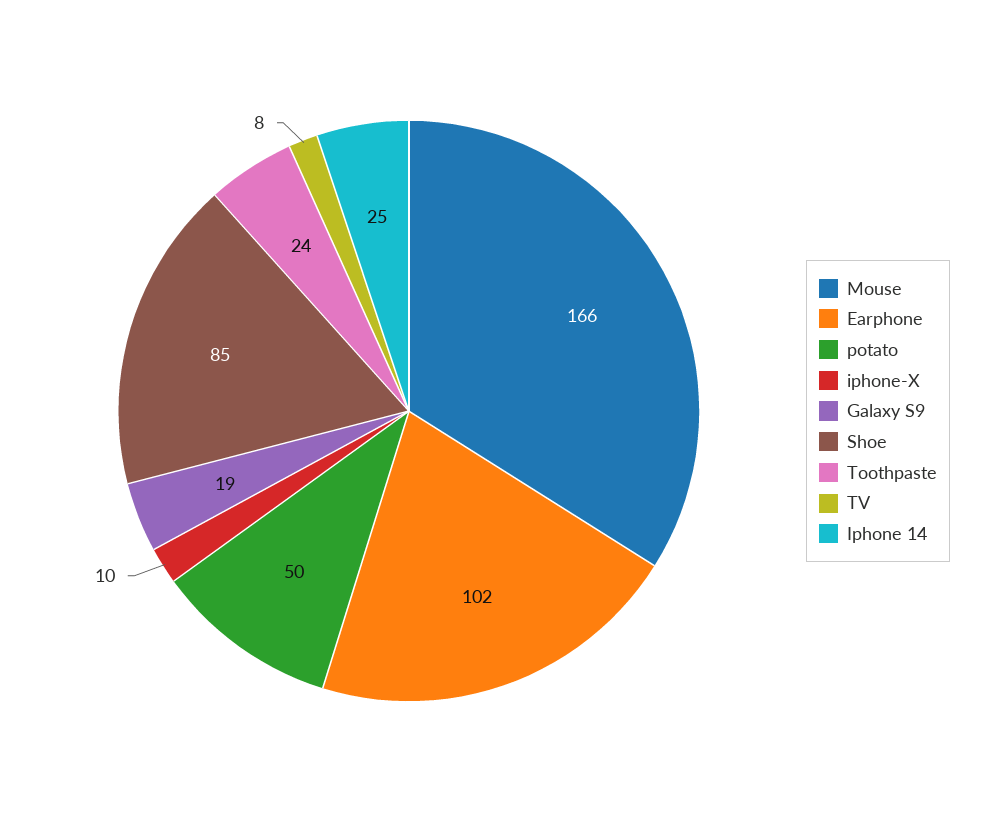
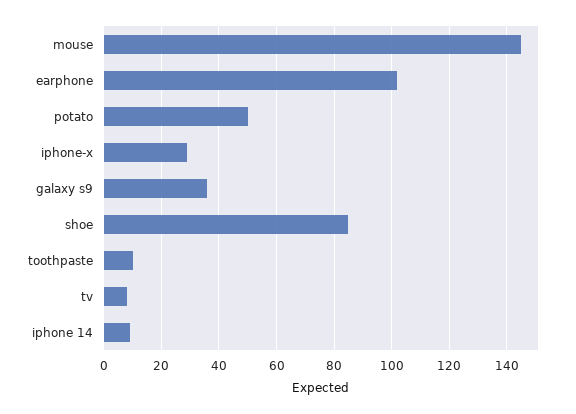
Mouse: 166 -> 145
iphone-X: 10 -> 30
Galaxy S9: 19 -> 35
Toothpaste: 24 -> 10
Iphone 14: 25 -> 10

